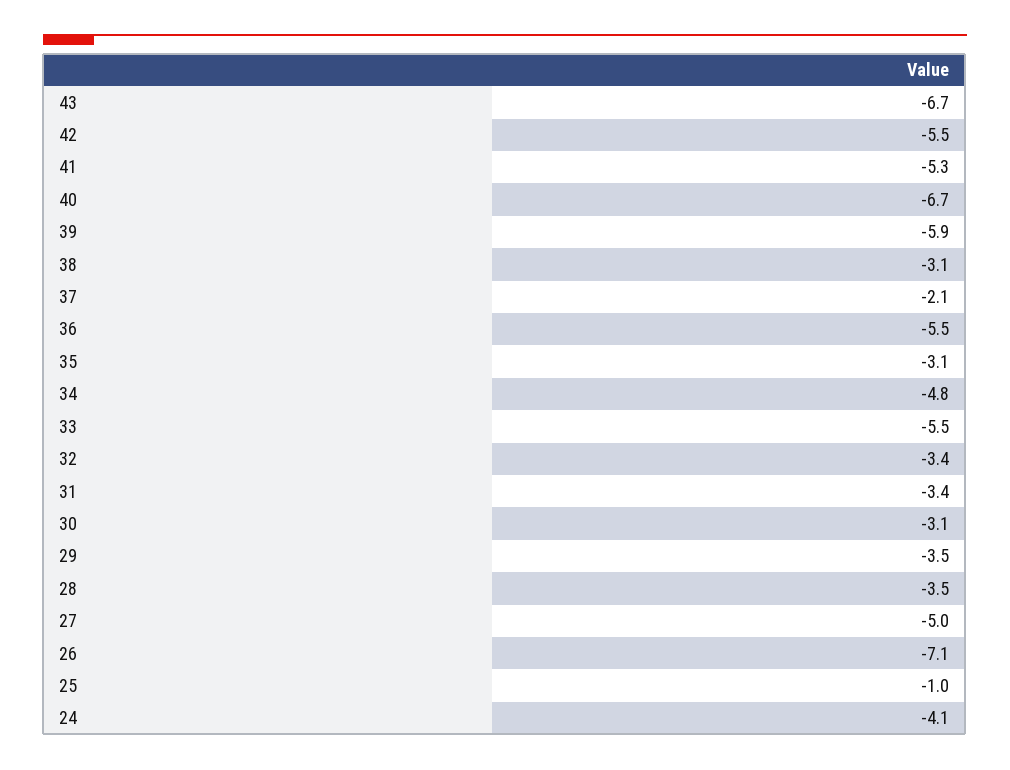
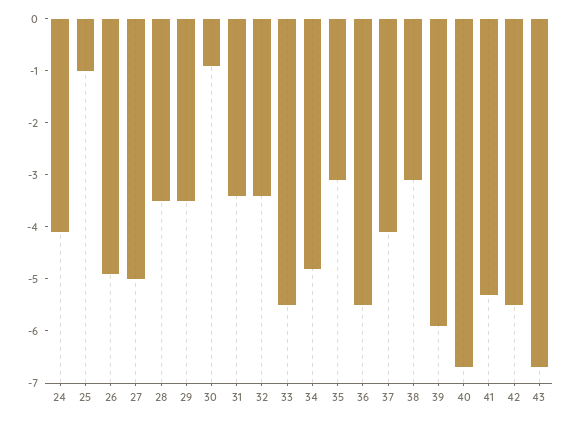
37: -2.1 -> -4
30: -3.1 -> -1
26: -7.1 -> -5

